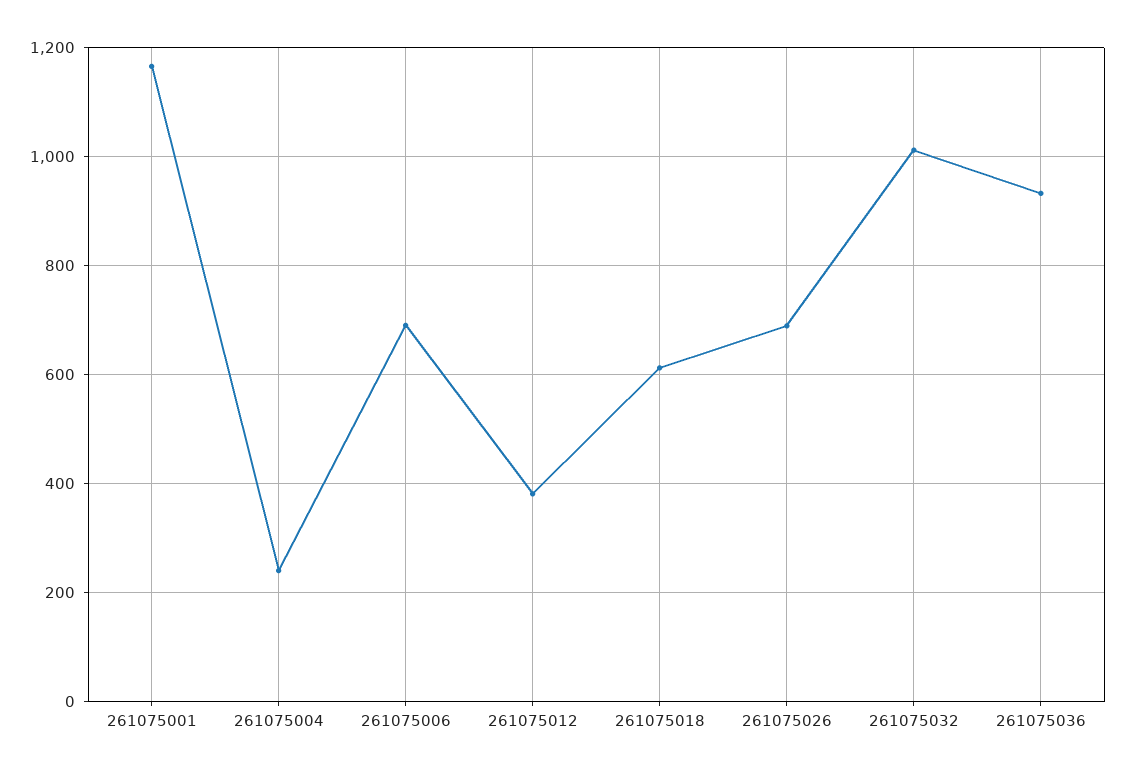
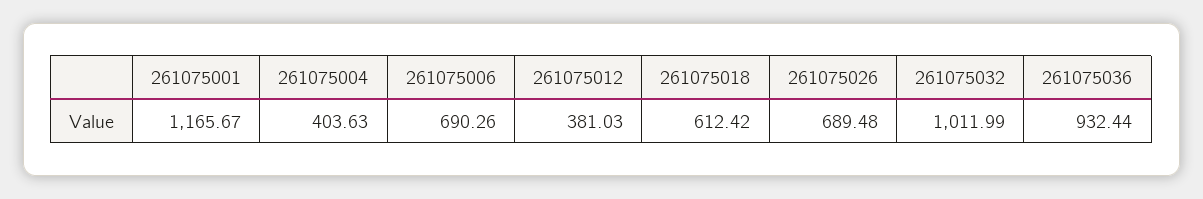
261075004: 240 -> 403.63

